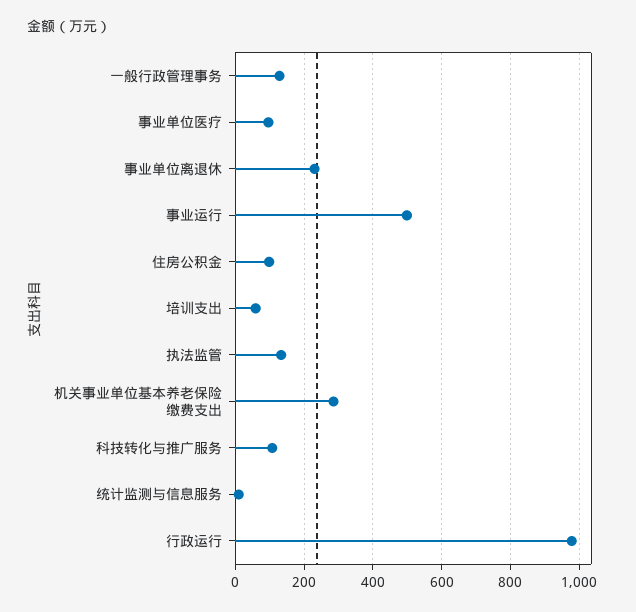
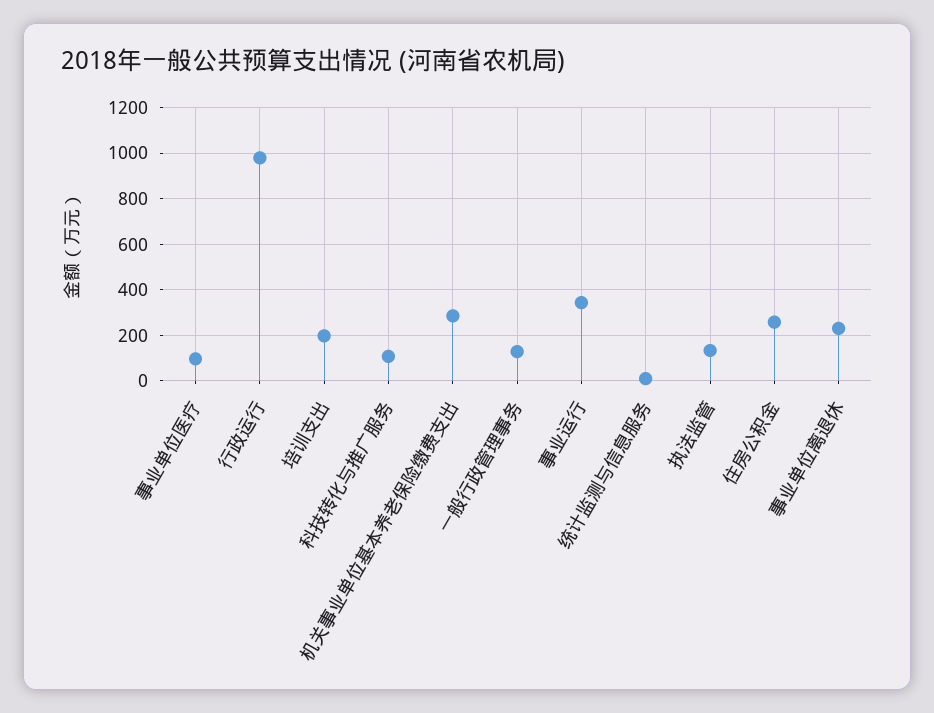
事业运行: 500 -> 350
住房公积金: 100 -> 250
培训支出: 60 -> 200

